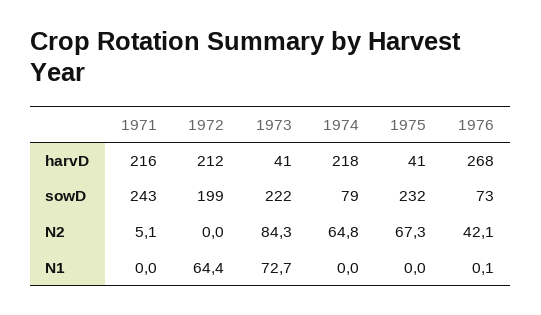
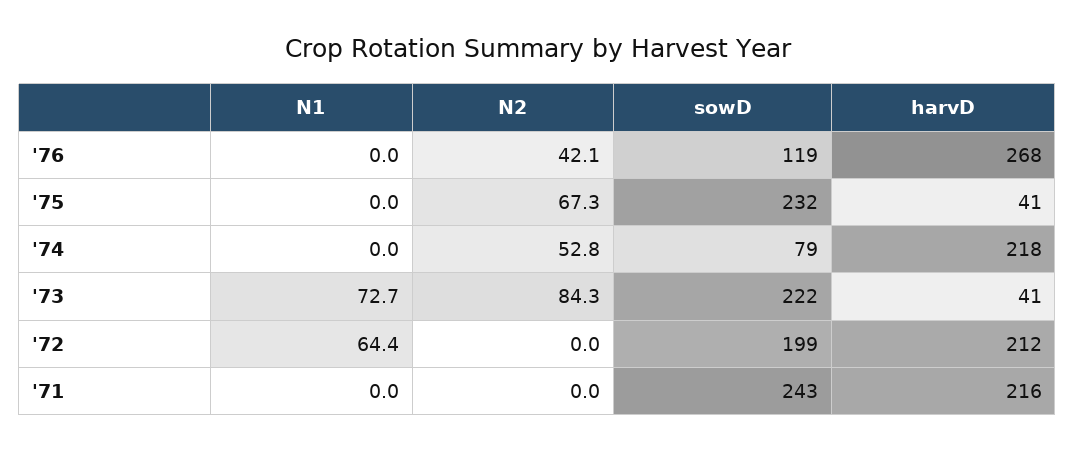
1976, sowD: 73 -> 119
1971, N2: 5.1 -> 0
1974, N2: 64.8 -> 52.8
1976, N1: 0.1 -> 0

